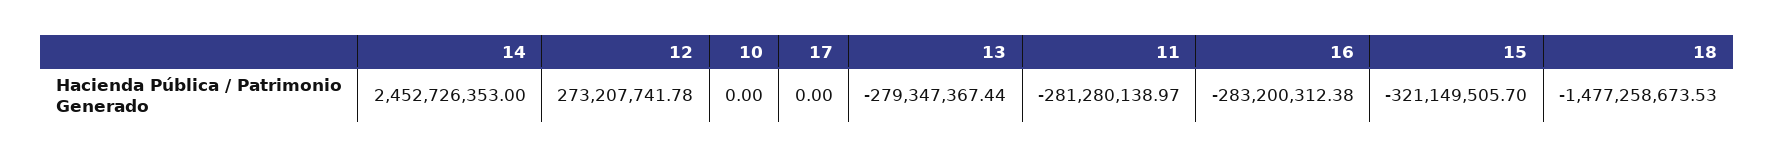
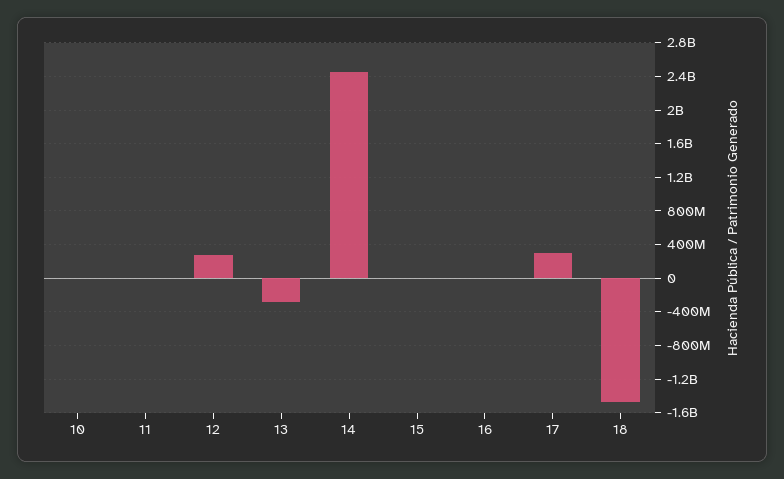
17: 0 -> 300000000
11: -281280138.97 -> 0
16: -283200312.38 -> 0
15: -321149505.7 -> 0

